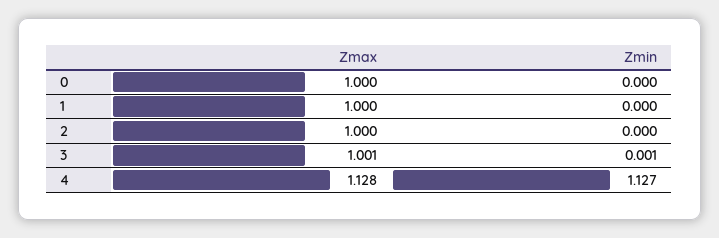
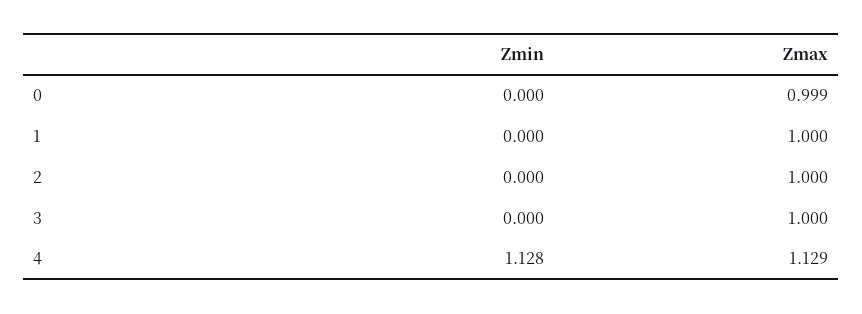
Zmax, 0: 1 -> 0.999
Zmax, 3: 1.001 -> 1
Zmin, 3: 0.001 -> 0
Zmax, 4: 1.128 -> 1.129
Zmin, 4: 1.127 -> 1.128

